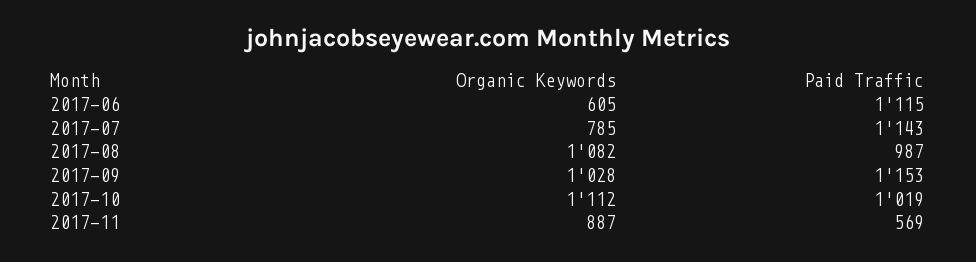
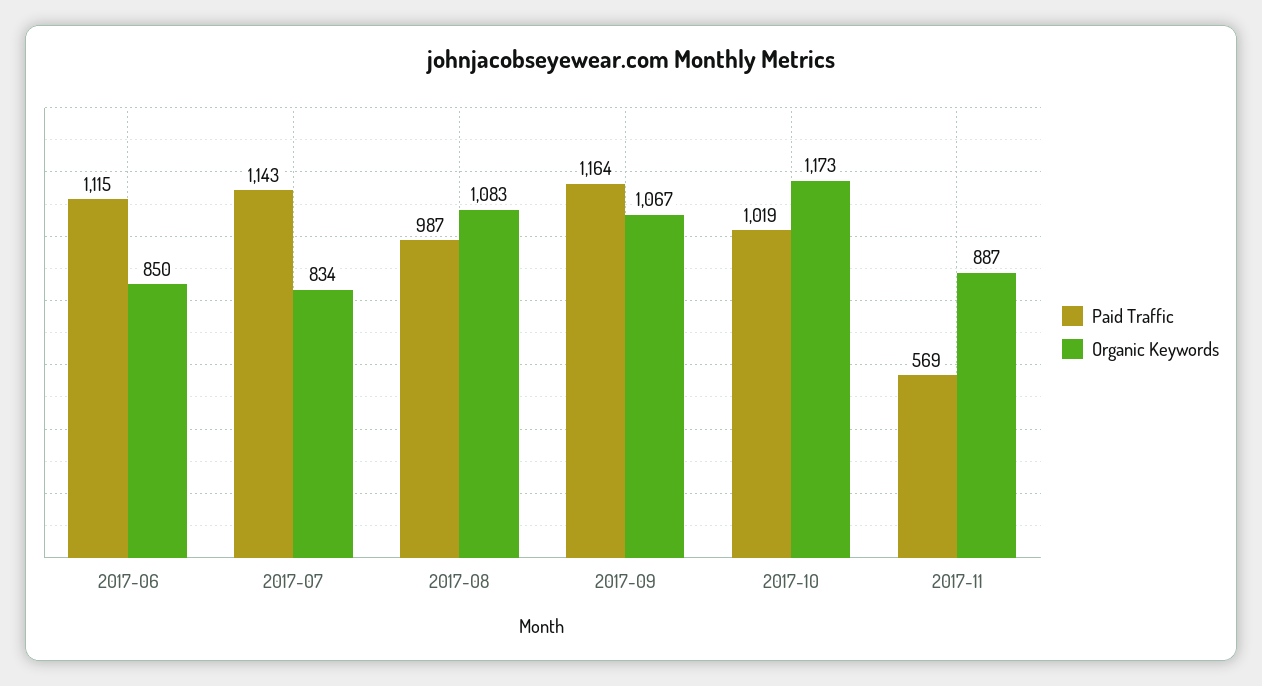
Organic Keywords, 2017-06: 605 -> 850
Organic Keywords, 2017-07: 785 -> 834
Organic Keywords, 2017-08: 1082 -> 1083
Organic Keywords, 2017-09: 1028 -> 1067
Paid Traffic, 2017-09: 1153 -> 1164
Organic Keywords, 2017-10: 1112 -> 1173

